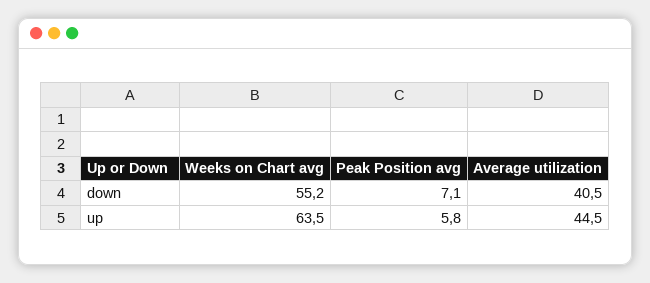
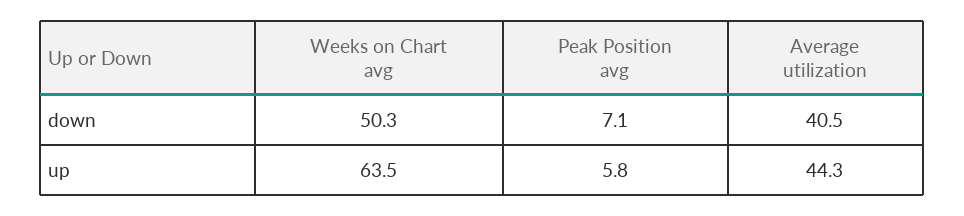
Weeks on Chart avg, down: 55.2 -> 50.3
Average utilization, up: 44.5 -> 44.3

